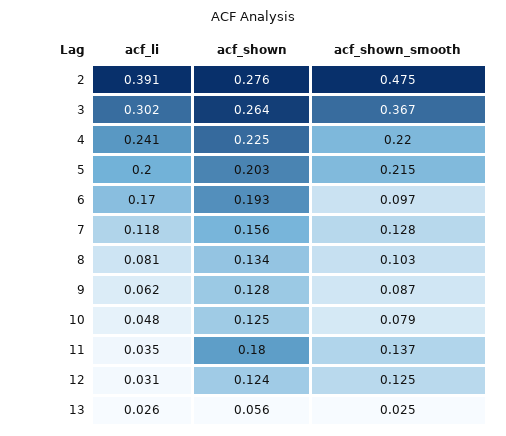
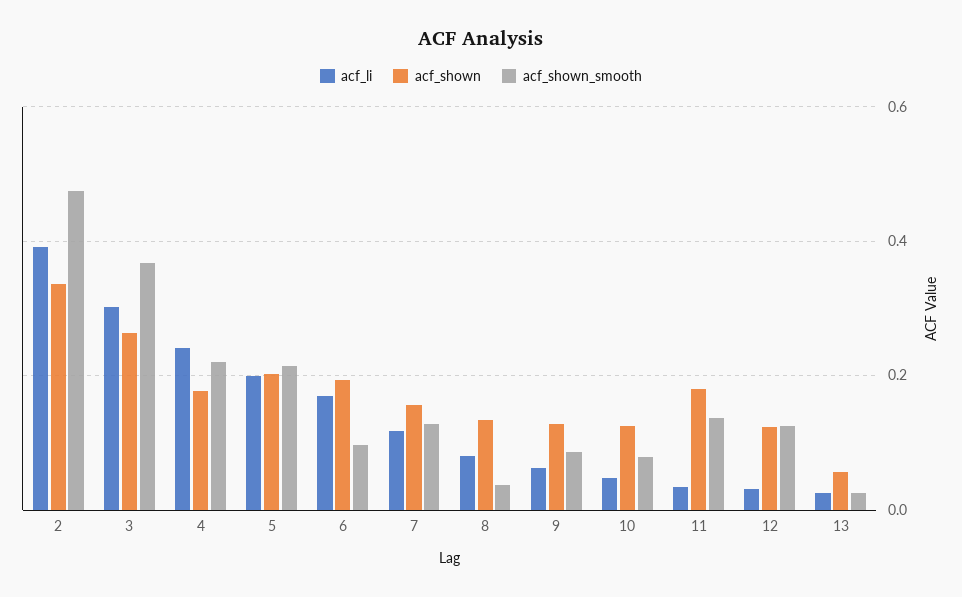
acf_shown, 2: 0.276 -> 0.34
acf_shown, 4: 0.225 -> 0.18
acf_shown_smooth, 8: 0.103 -> 0.04

